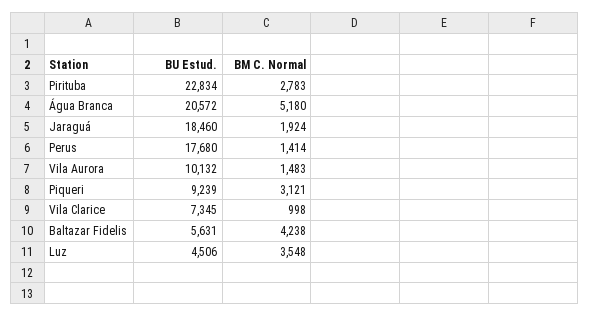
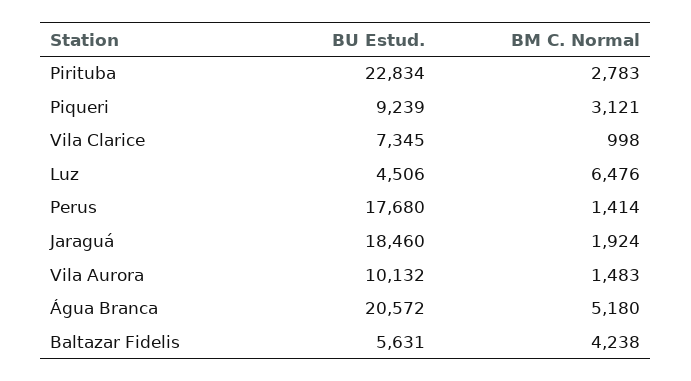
BM C. Normal, Luz: 3548 -> 6476

